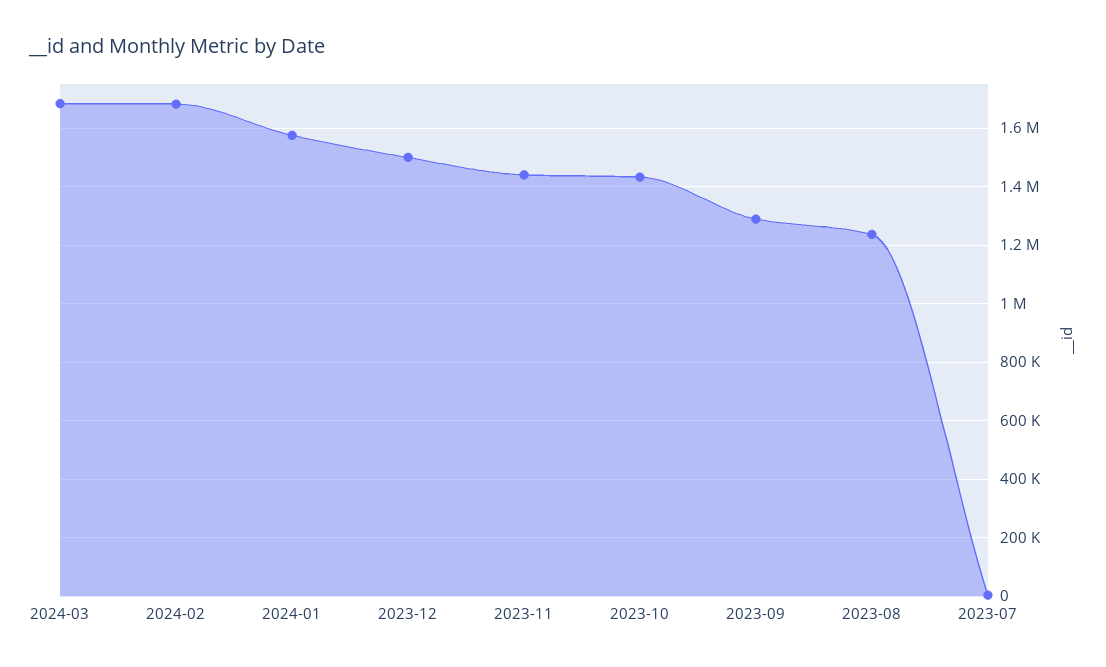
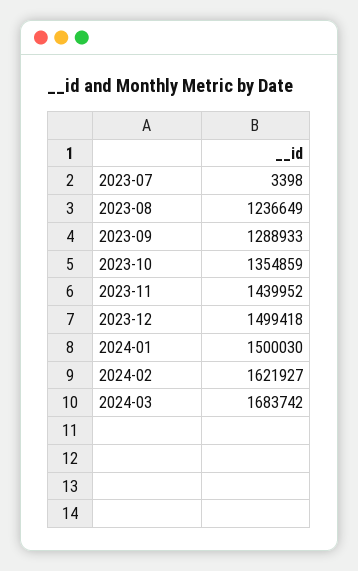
2024-02: 1675000 -> 1621927
2024-01: 1575000 -> 1500030
2023-10: 1425000 -> 1354859

